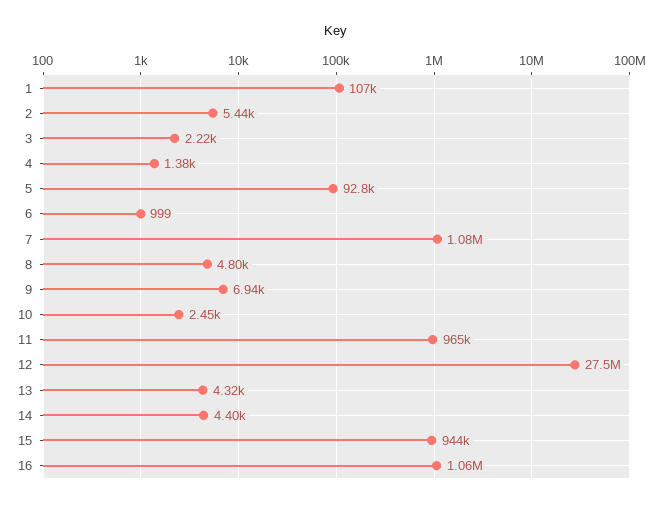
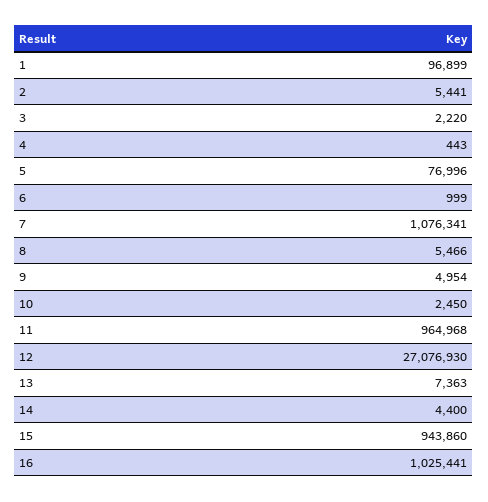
1: 107000 -> 96899
4: 1380 -> 443
5: 92800 -> 76996
8: 4800 -> 5466
9: 6940 -> 4954
12: 27500000 -> 27076930
13: 4320 -> 7363
16: 1060000 -> 1025441

